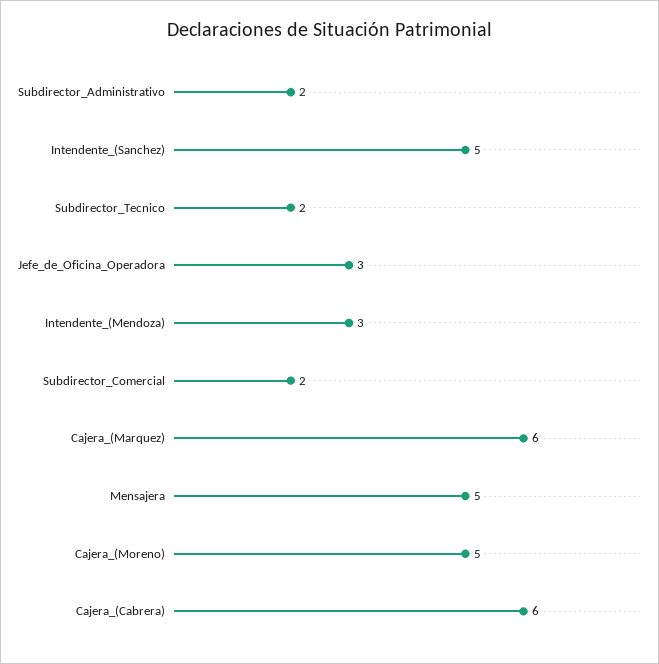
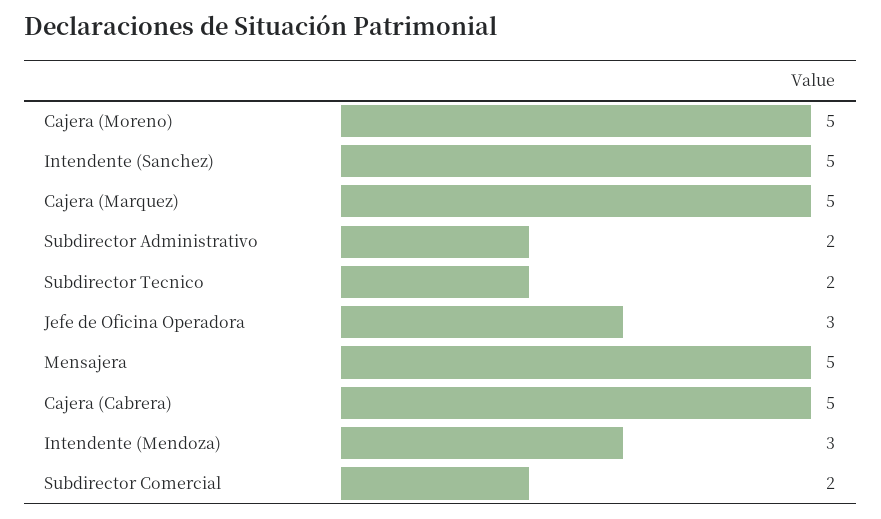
Cajera_(Marquez): 6 -> 5
Cajera_(Cabrera): 6 -> 5

